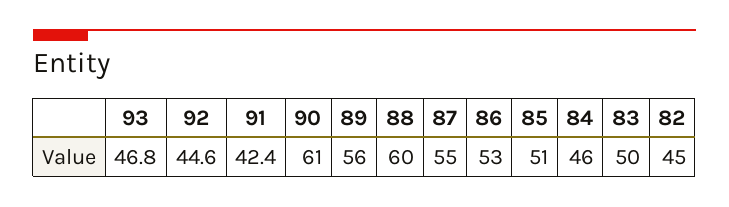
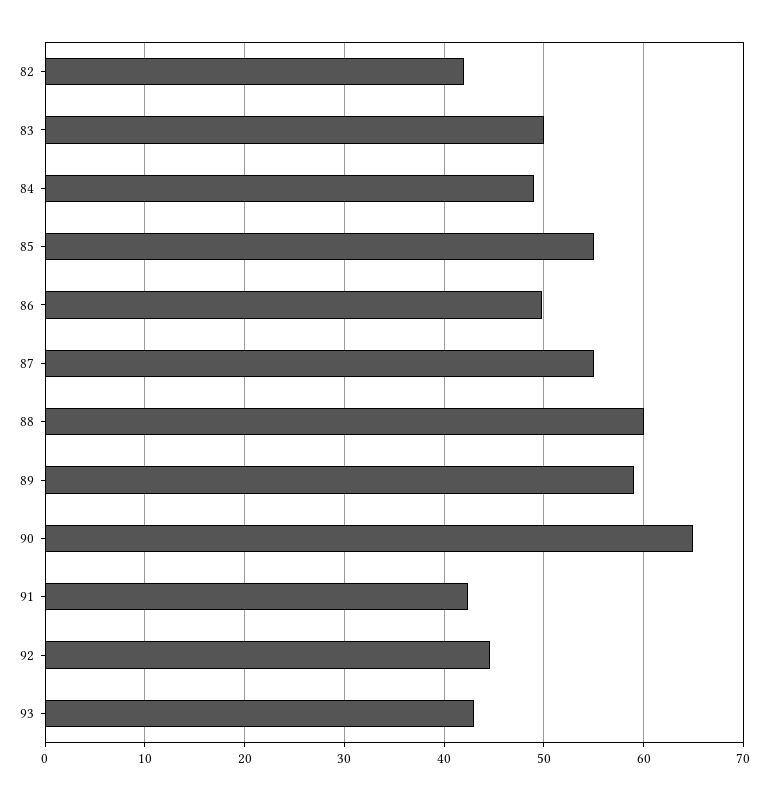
93: 46.8 -> 43
90: 61 -> 65
89: 56 -> 59
86: 53 -> 50
85: 51 -> 55
84: 46 -> 49
82: 45 -> 42

